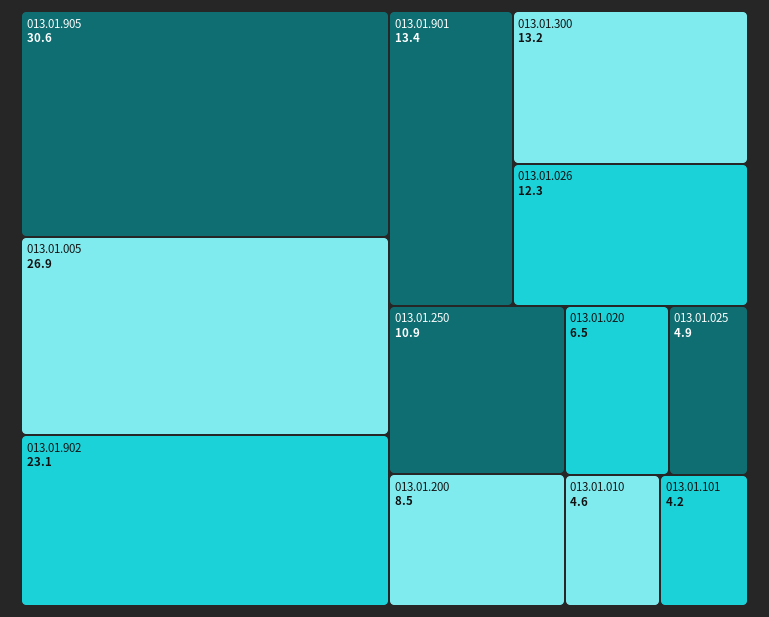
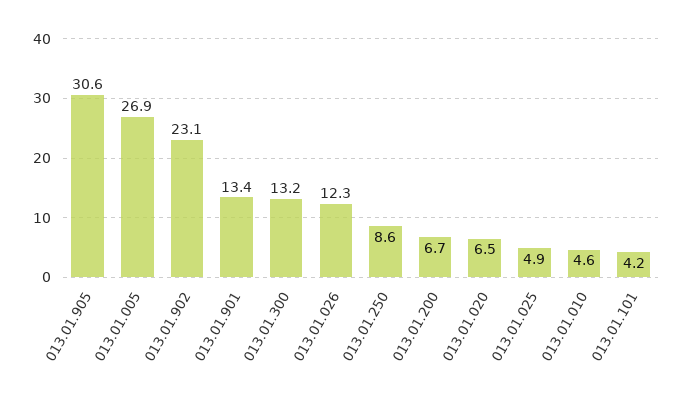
013.01.250: 10.9 -> 8.6
013.01.200: 8.5 -> 6.7

